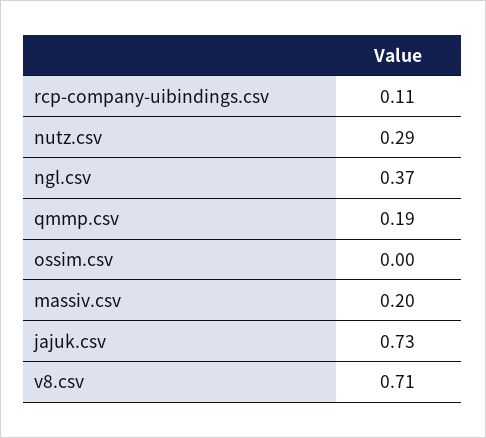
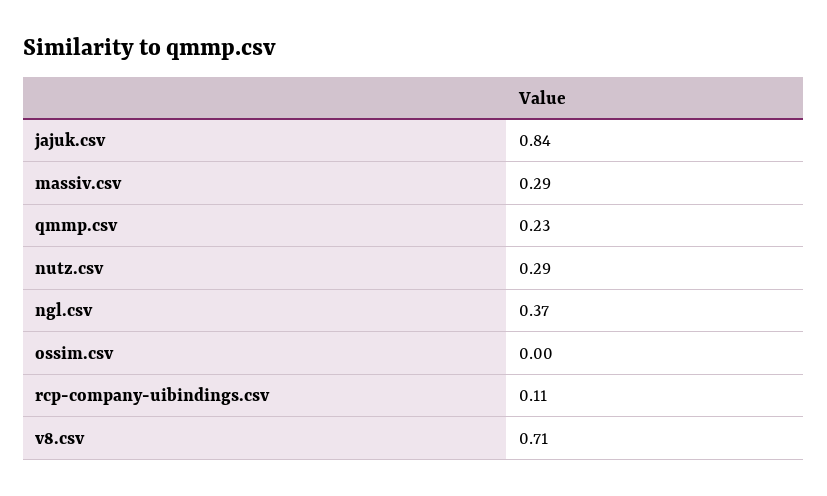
qmmp.csv: 0.19 -> 0.23
massiv.csv: 0.2 -> 0.29
jajuk.csv: 0.73 -> 0.84

